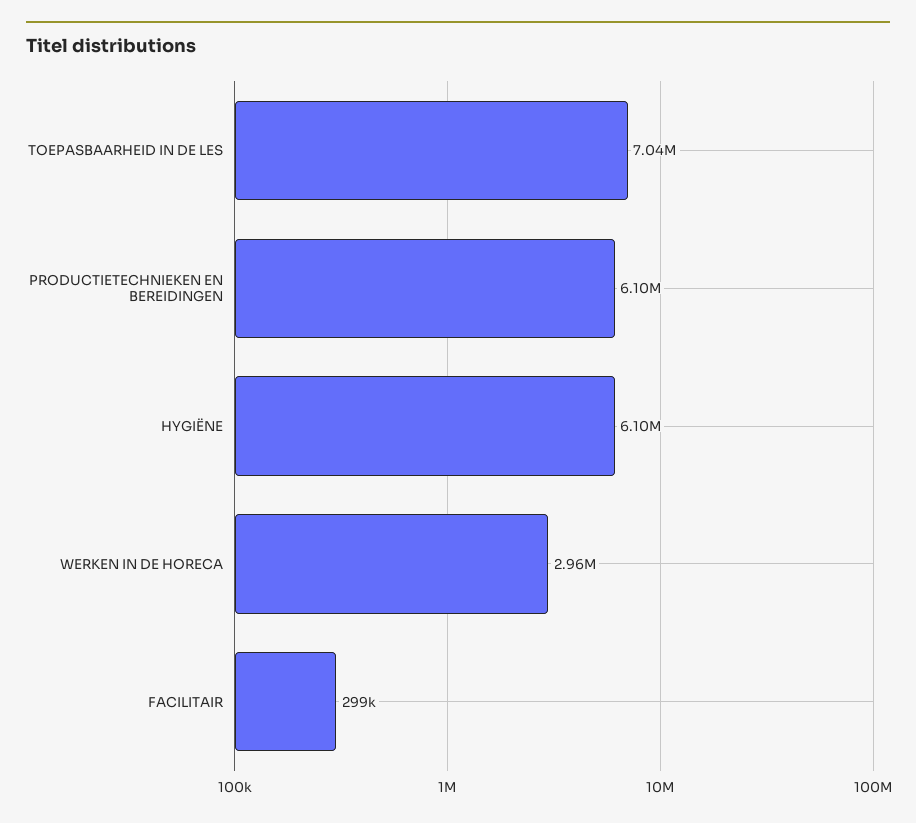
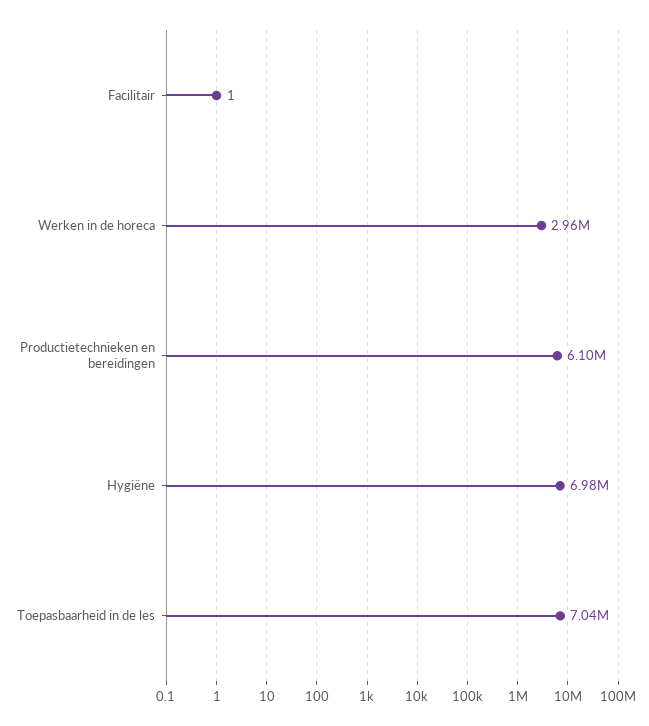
HYGIËNE: 6100000 -> 6980000
FACILITAIR: 299000 -> 1

